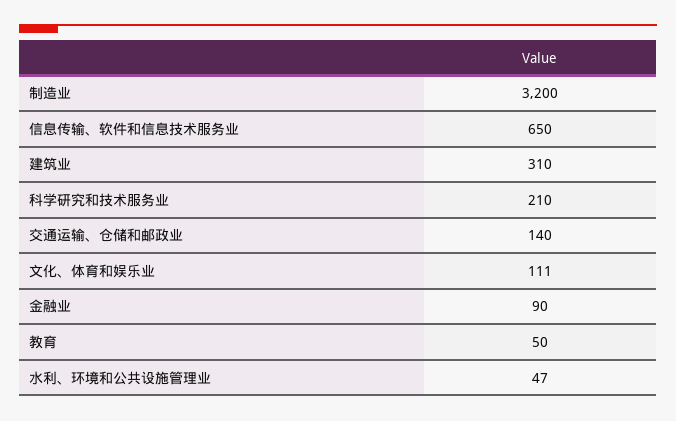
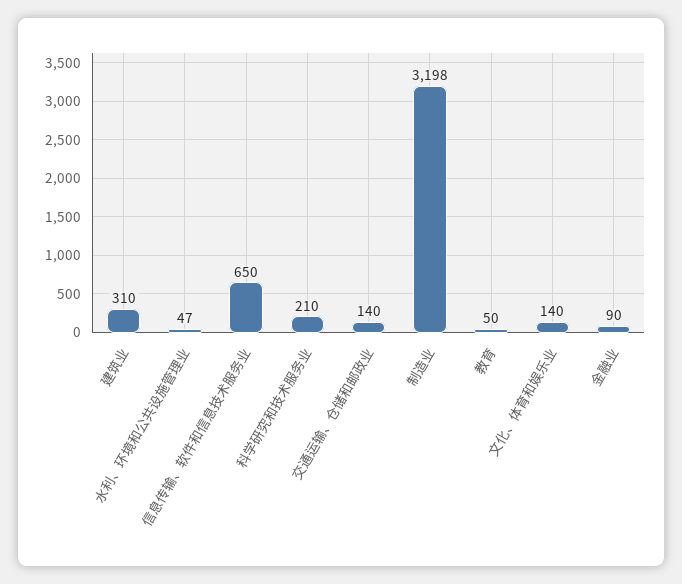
制造业: 3200 -> 3198
文化、体育和娱乐业: 111 -> 140

